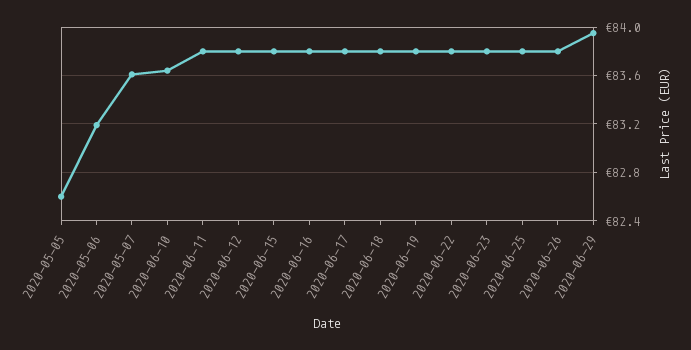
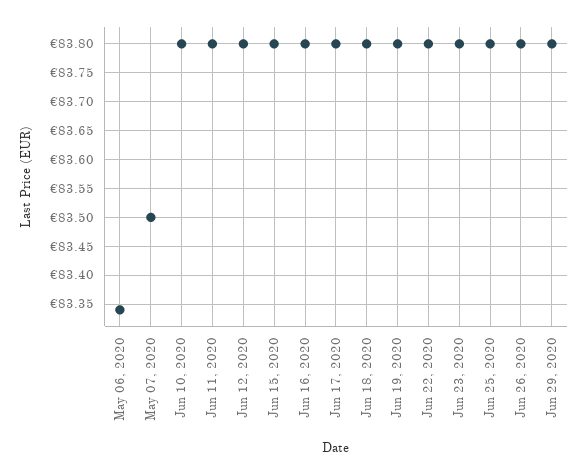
2020-05-05: 82.6 -> none
2020-05-06: 83.2 -> 83.35
2020-05-07: 83.6 -> 83.5
2020-06-10: 83.65 -> 83.8
2020-06-29: 83.95 -> 83.8

